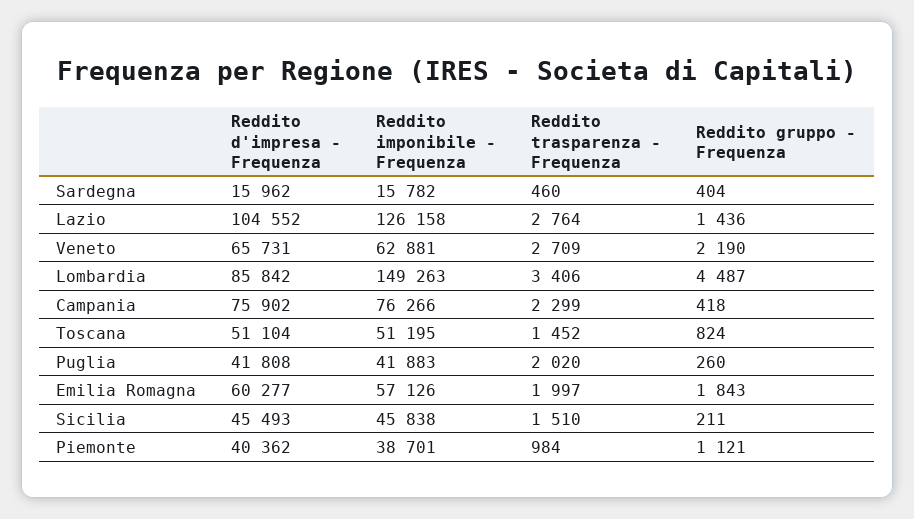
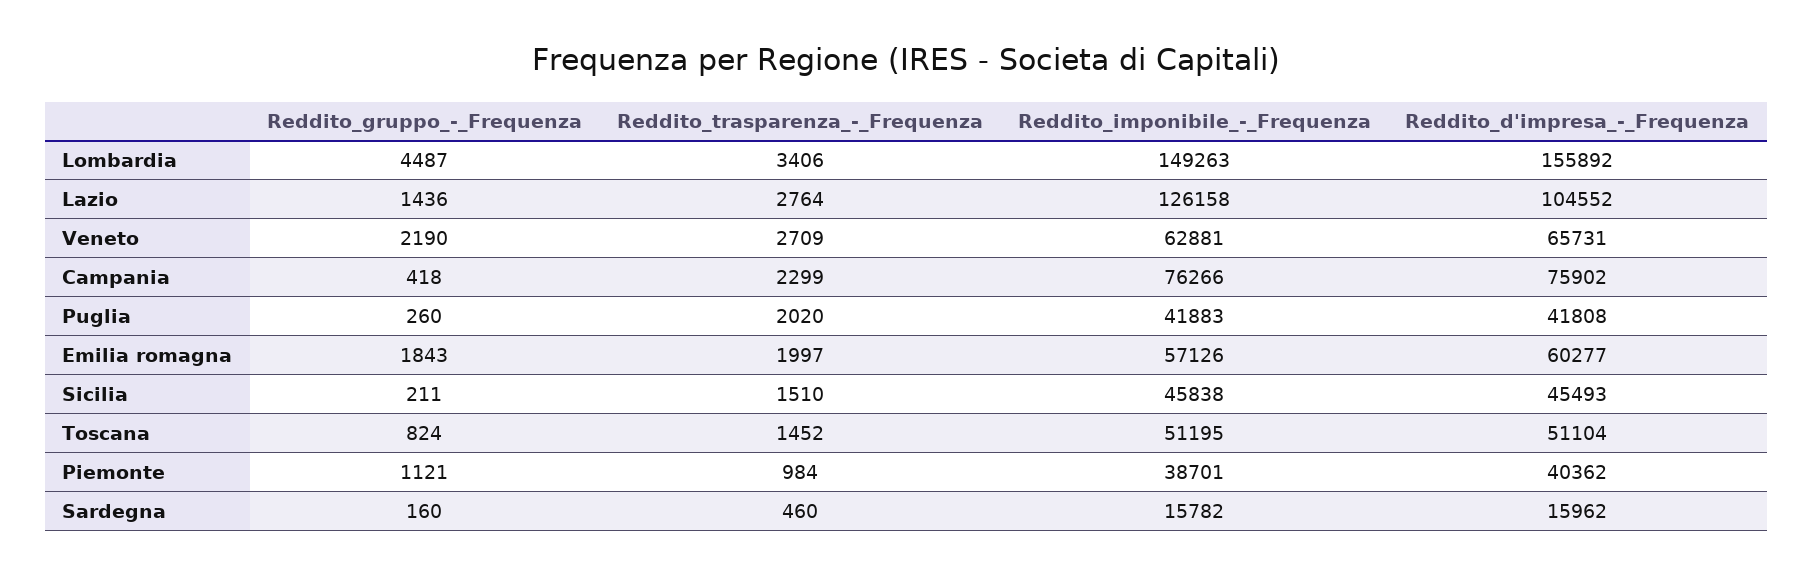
Reddito gruppo - Frequenza, Sardegna: 404 -> 160
Reddito d'impresa - Frequenza, Lombardia: 85842 -> 155892

